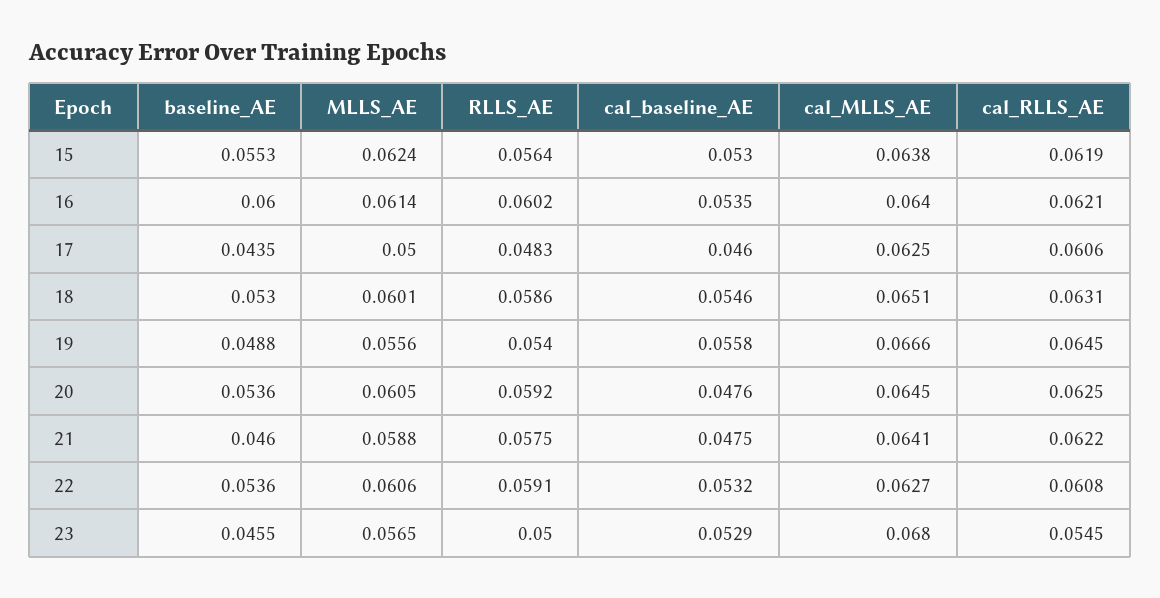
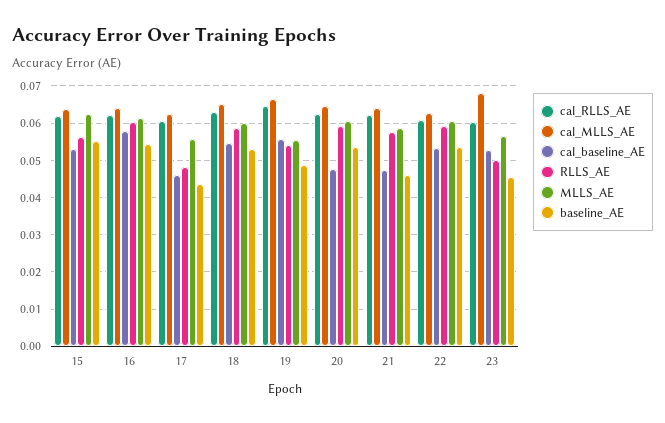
baseline_AE, 16: 0.06 -> 0.054
cal_baseline_AE, 16: 0.0535 -> 0.058
MLLS_AE, 17: 0.05 -> 0.056
cal_RLLS_AE, 23: 0.0545 -> 0.06

